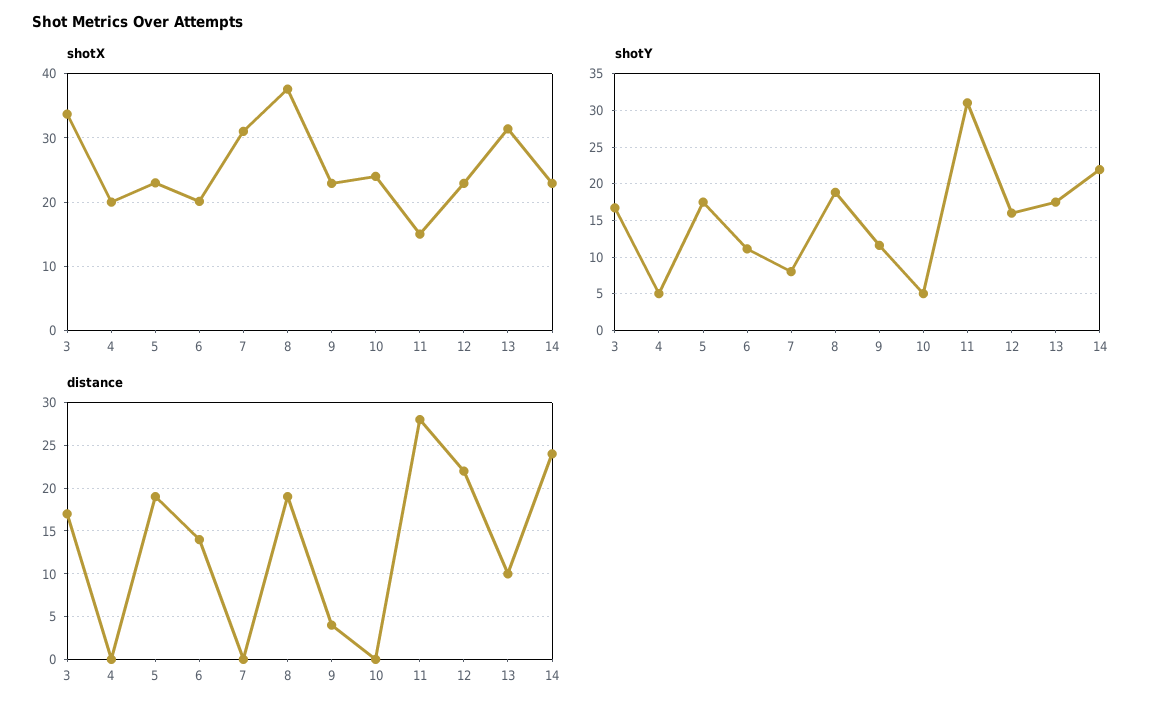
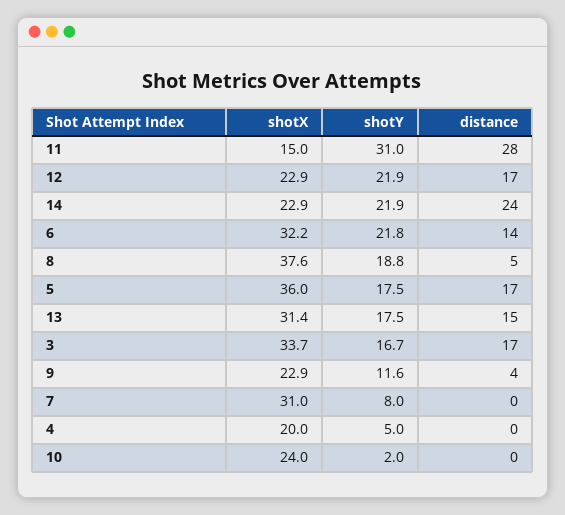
shotX, 5: 23 -> 36
shotX, 6: 20 -> 32.2
shotY, 6: 11 -> 21.8
shotY, 10: 5 -> 2
shotY, 12: 16 -> 21.9
distance, 5: 19 -> 17
distance, 8: 19 -> 5
distance, 12: 22 -> 17
distance, 13: 10 -> 15

